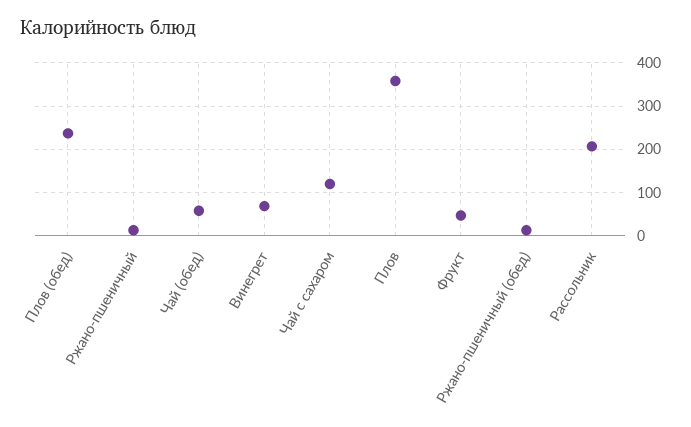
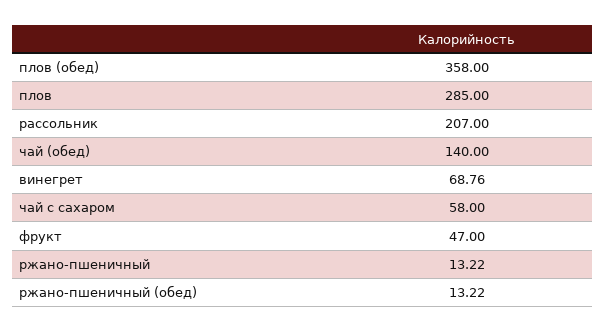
Плов (обед): 240 -> 358
Чай (обед): 60 -> 140
Чай с сахаром: 120 -> 58
Плов: 360 -> 285

